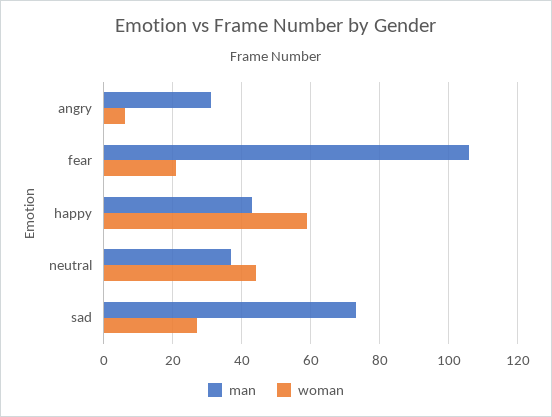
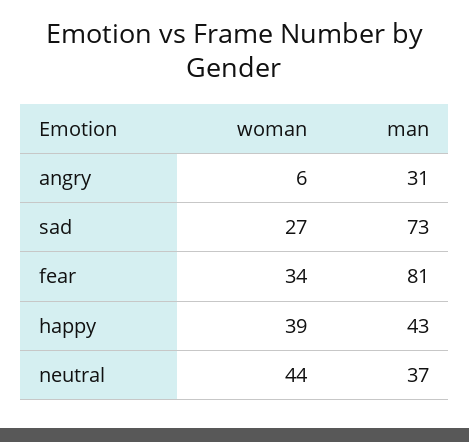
man, fear: 105 -> 81
woman, fear: 20 -> 34
woman, happy: 60 -> 39

